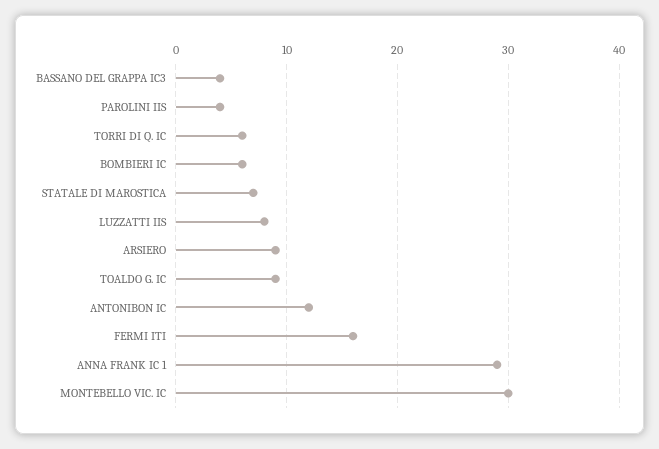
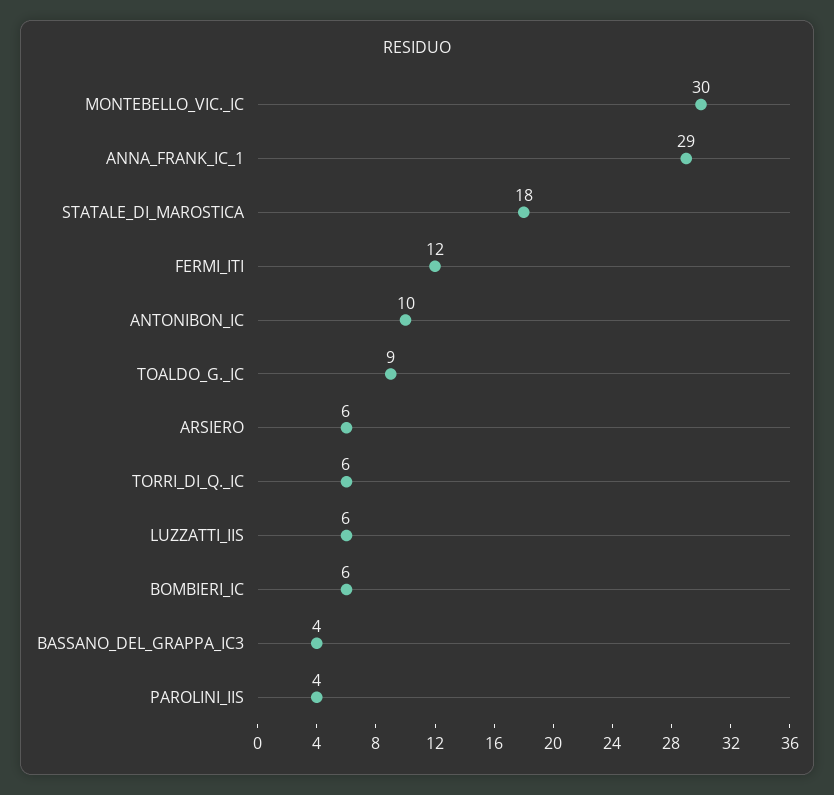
STATALE DI MAROSTICA: 7 -> 18
LUZZATTI IIS: 8 -> 6
ARSIERO: 9 -> 6
ANTONIBON IC: 12 -> 10
FERMI ITI: 16 -> 12

